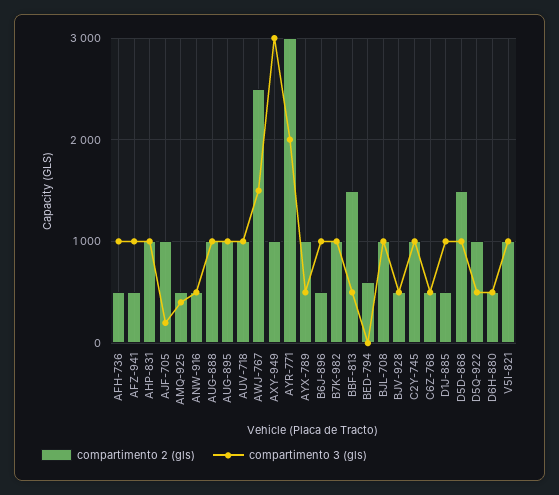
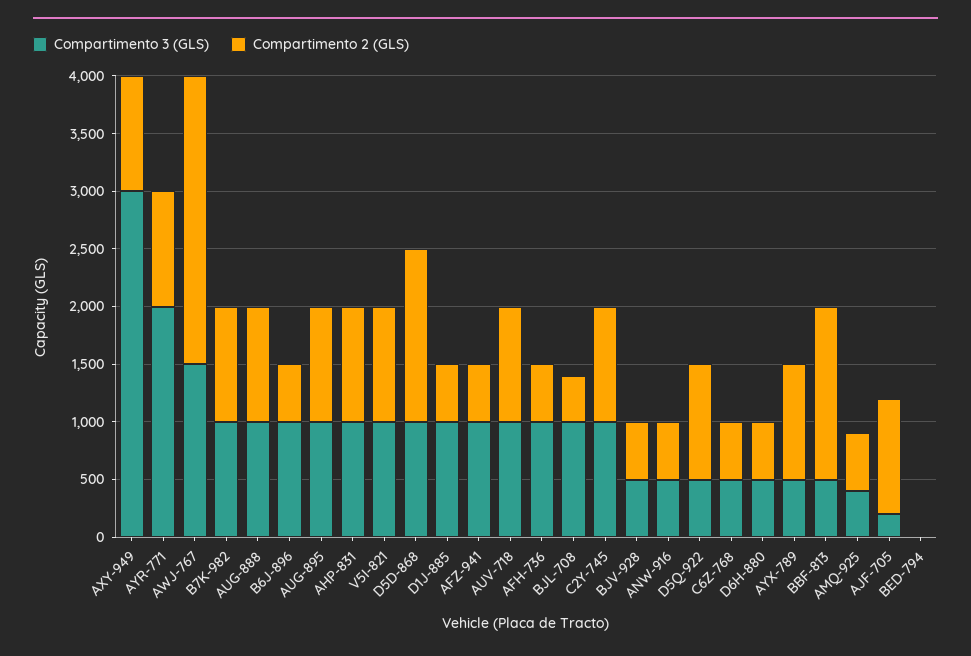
compartimento 2 (gls), AYR-771: 3000 -> 1000
compartimento 2 (gls), BED-794: 600 -> 0
compartimento 2 (gls), BJL-708: 1000 -> 400

